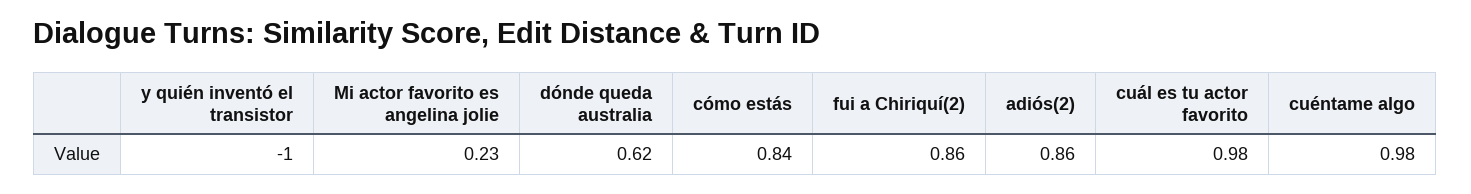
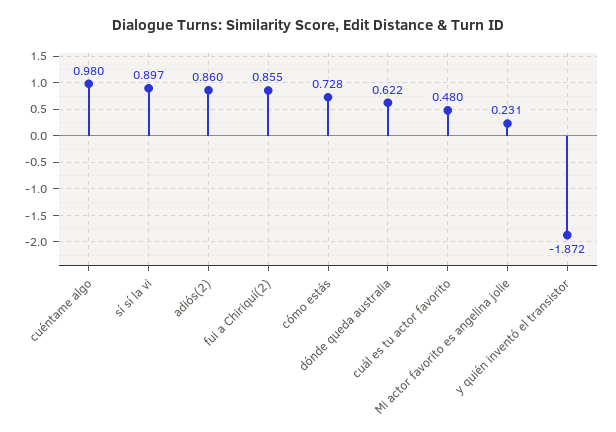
y quién inventó el transistor: -1 -> -1.872
cómo estás: 0.84 -> 0.728
cuál es tu actor favorito: 0.98 -> 0.48
sí sí la vi: none -> 0.897

